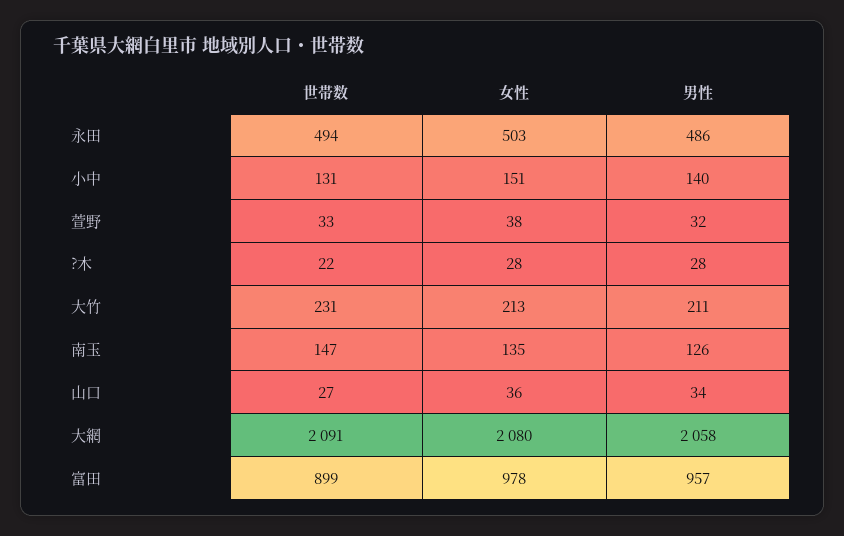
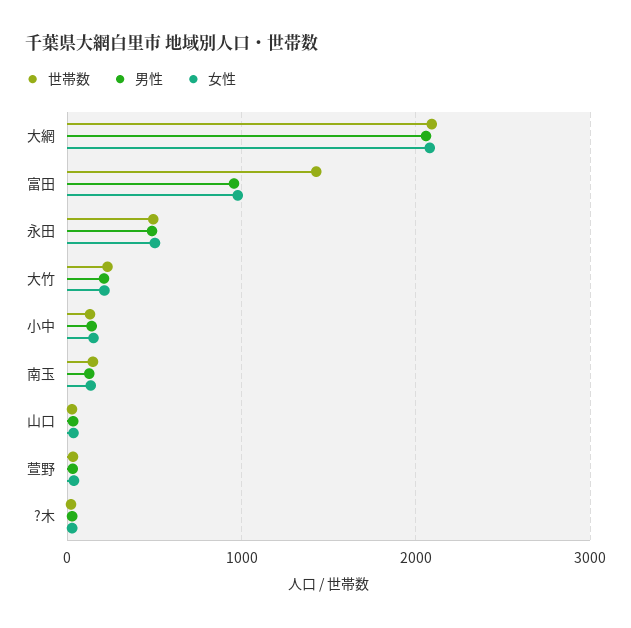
世帯数, 富田: 899 -> 1400

